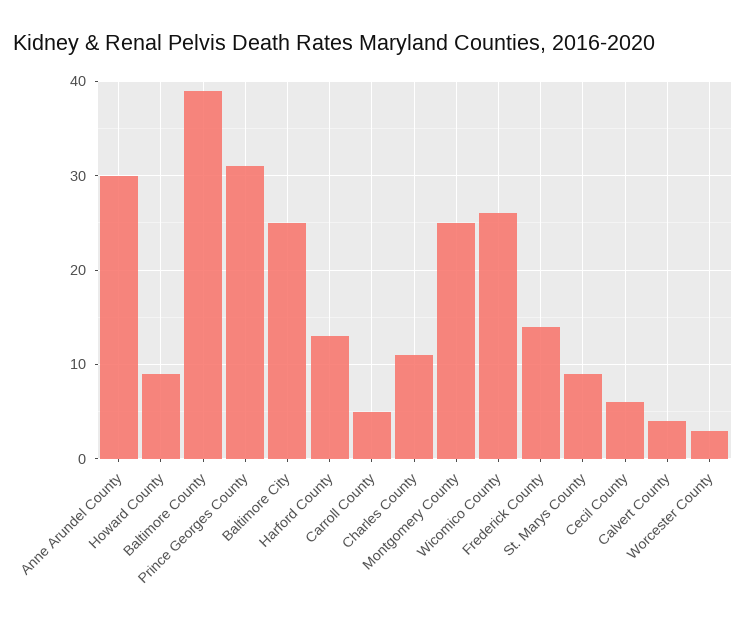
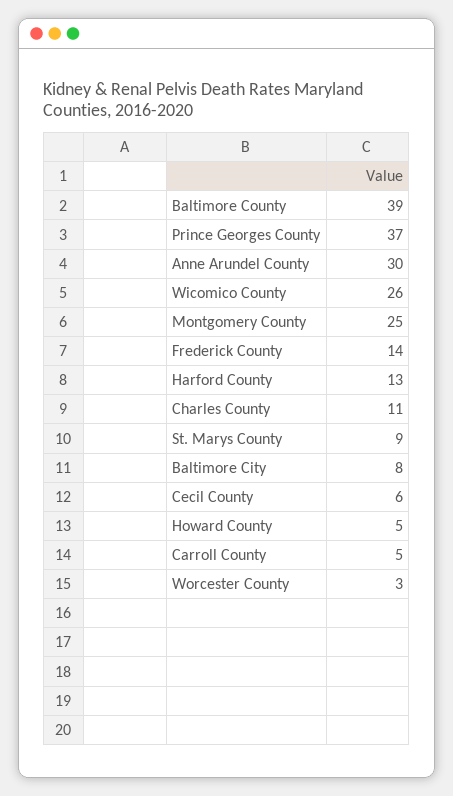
Howard County: 9 -> 5
Prince Georges County: 31 -> 37
Baltimore City: 25 -> 8
Calvert County: 4 -> none

